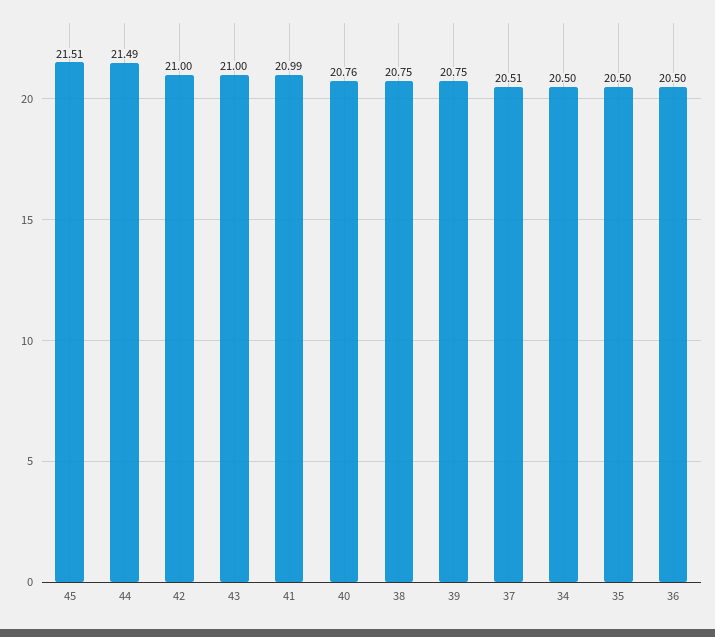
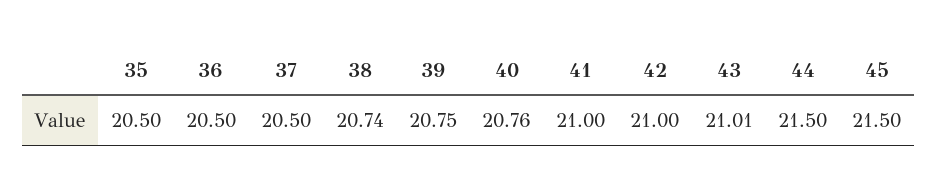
45: 21.51 -> 21.5
44: 21.49 -> 21.5
43: 21 -> 21.01
41: 20.99 -> 21
38: 20.75 -> 20.74
37: 20.51 -> 20.5
34: 20.5 -> none

